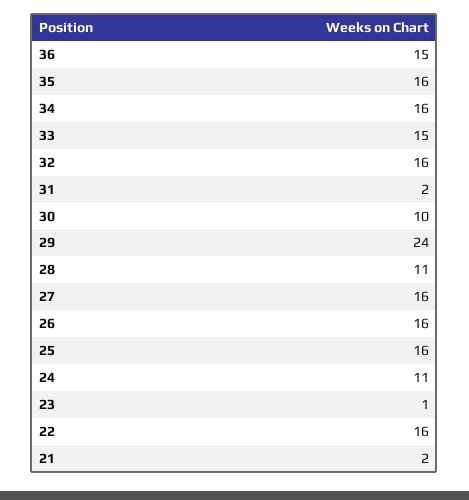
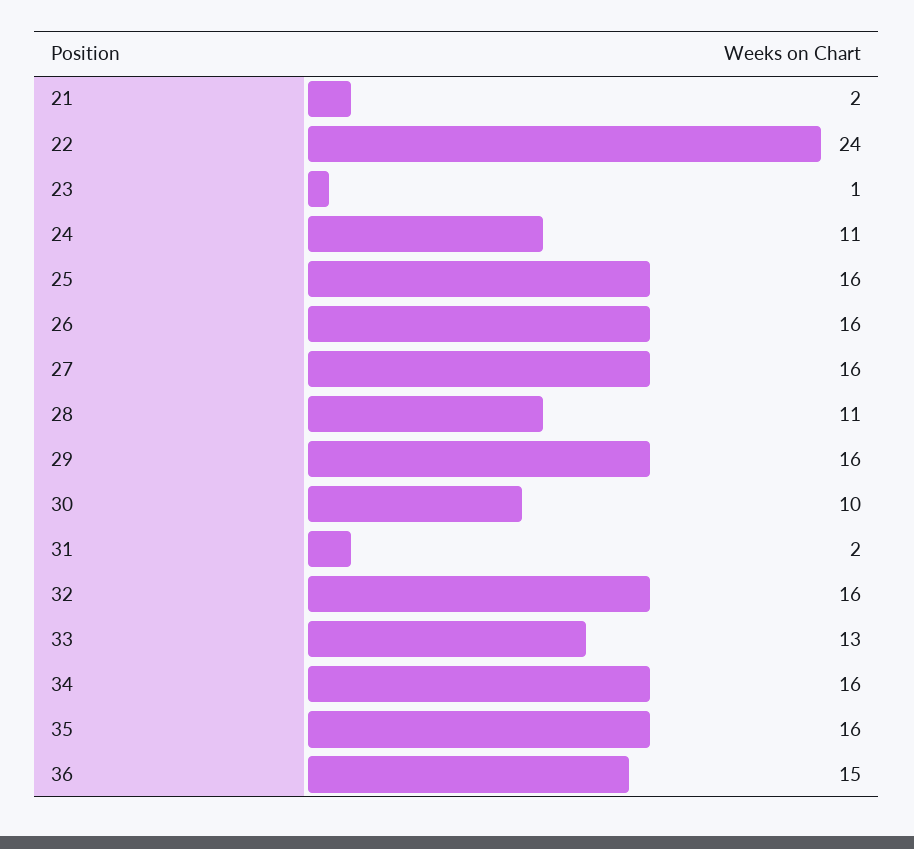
33: 15 -> 13
29: 24 -> 16
22: 16 -> 24

